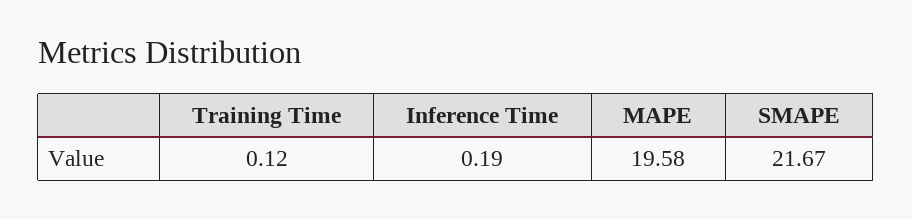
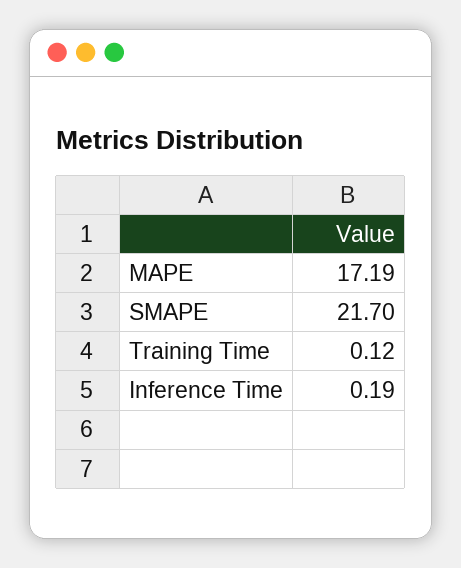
MAPE: 19.58 -> 17.19
SMAPE: 21.67 -> 21.7

